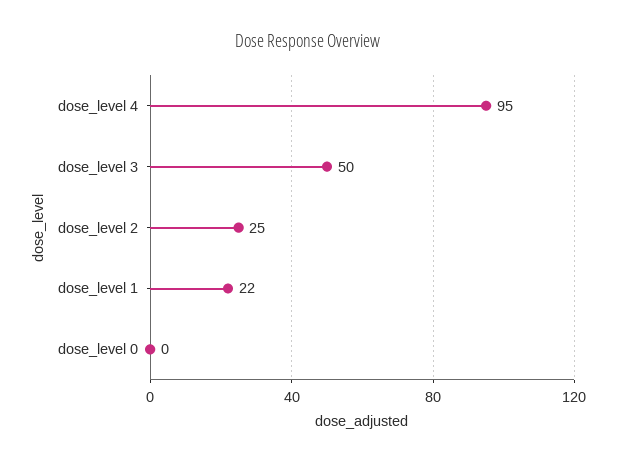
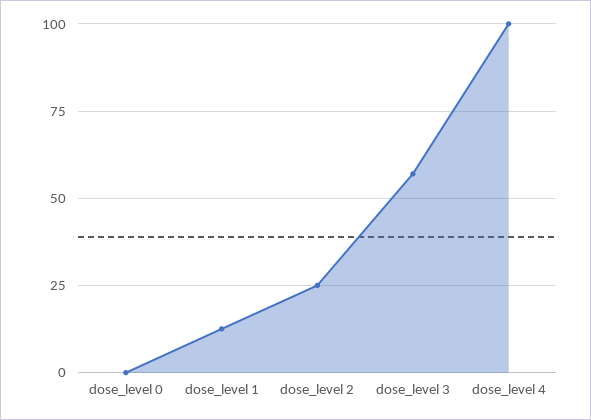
dose_level 4: 95 -> 100
dose_level 3: 50 -> 57.5
dose_level 1: 22 -> 12.5

